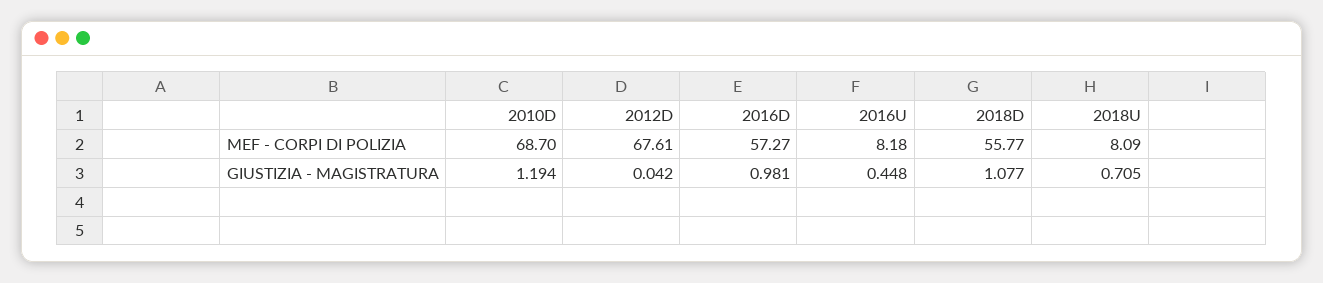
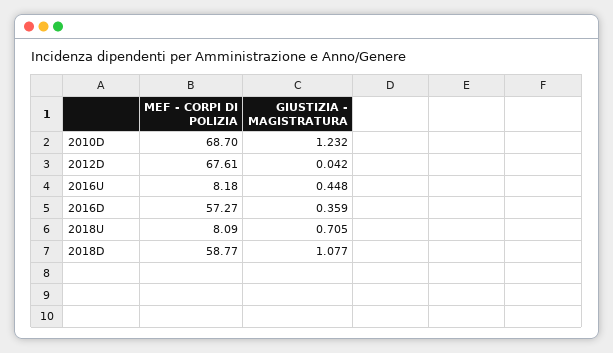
2018D, MEF - CORPI DI POLIZIA: 55.77 -> 58.77
2010D, GIUSTIZIA - MAGISTRATURA: 1.194 -> 1.232
2016D, GIUSTIZIA - MAGISTRATURA: 0.981 -> 0.359

